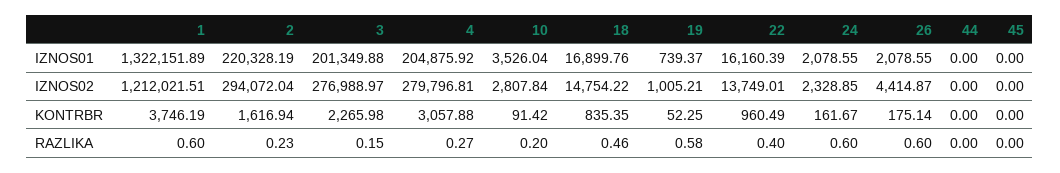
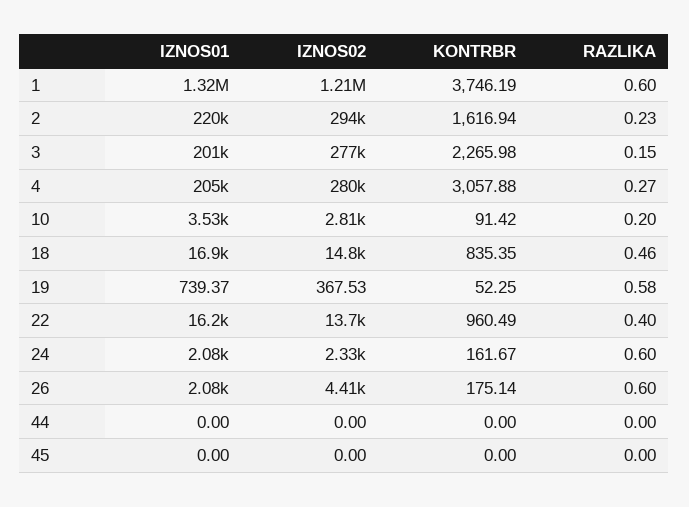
19, IZNOS02: 1005.21 -> 367.53

